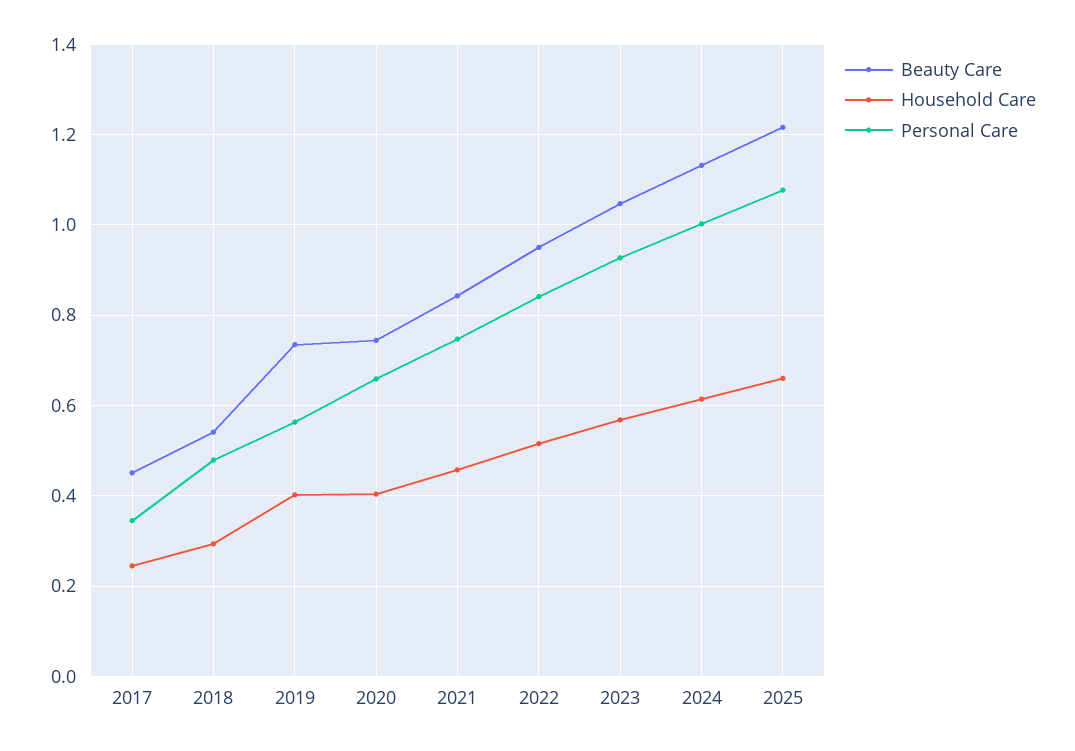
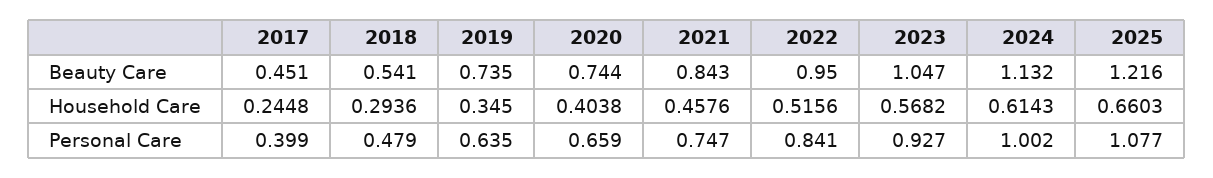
Personal Care, 2017: 0.34 -> 0.399
Household Care, 2019: 0.4 -> 0.345
Personal Care, 2019: 0.56 -> 0.635

